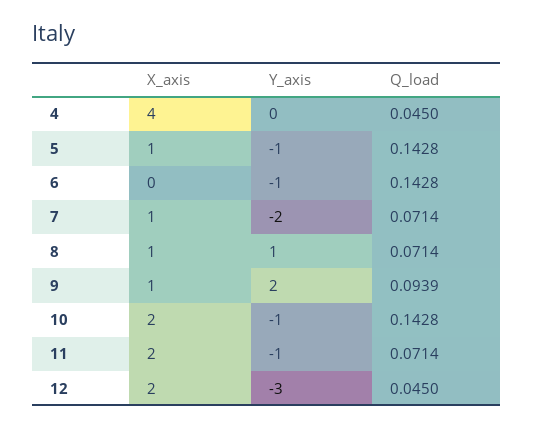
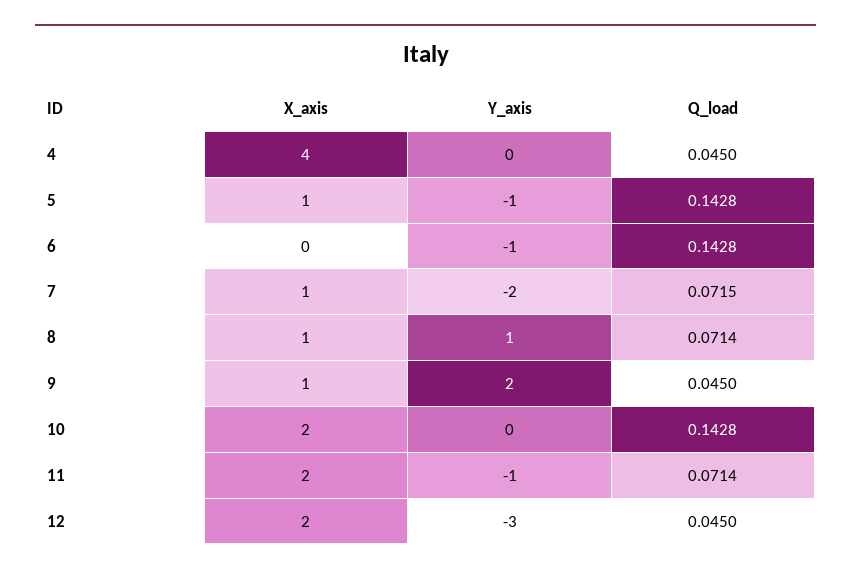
Q_load, 7: 0.0714 -> 0.0715
Q_load, 9: 0.0939 -> 0.045
Y_axis, 10: -1 -> 0

